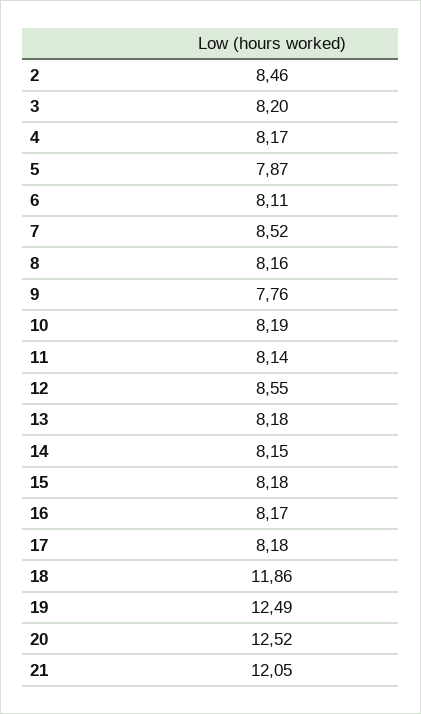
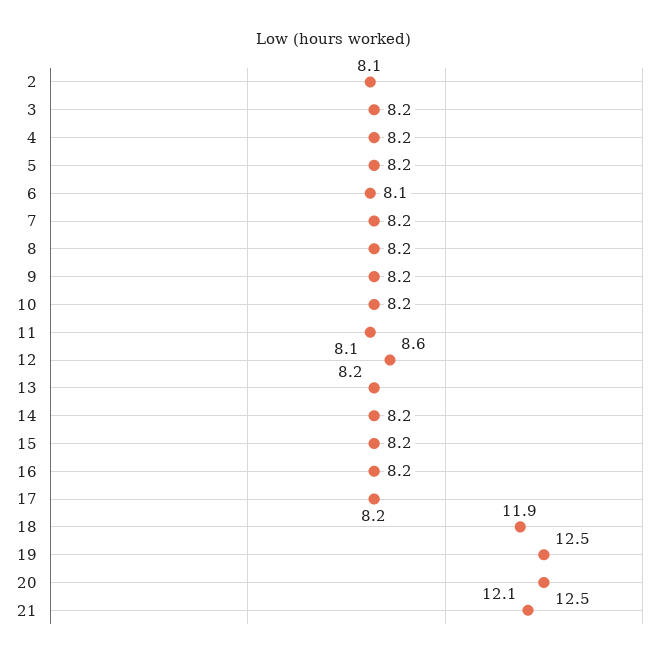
2: 8.46 -> 8.1
5: 7.87 -> 8.2
7: 8.52 -> 8.2
9: 7.76 -> 8.2

